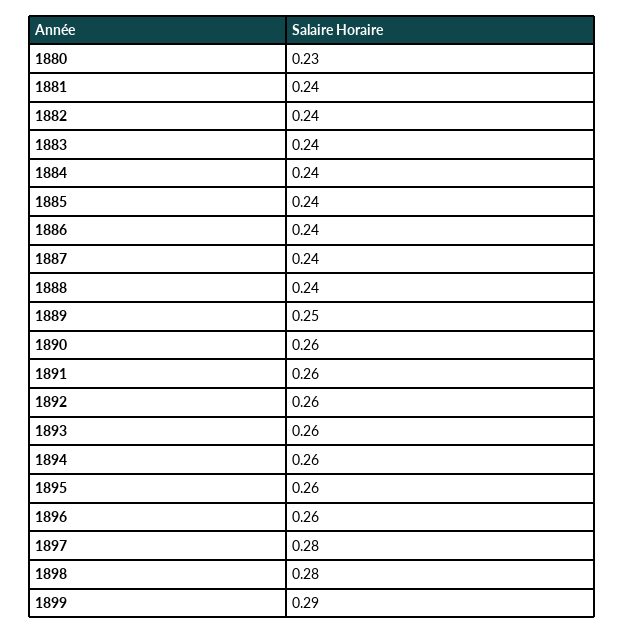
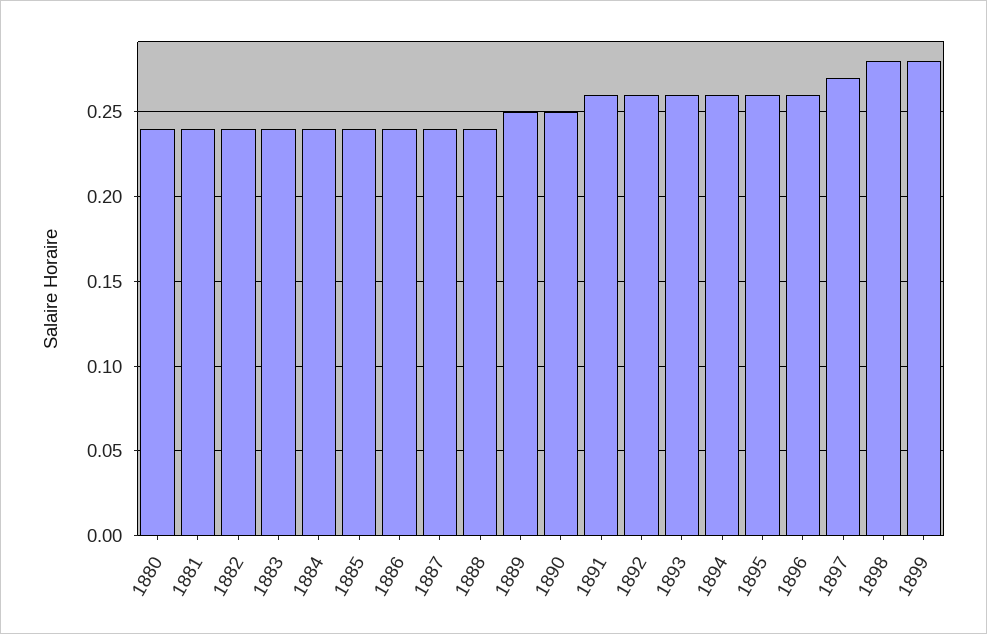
1880: 0.23 -> 0.24
1890: 0.26 -> 0.25
1897: 0.28 -> 0.27
1899: 0.29 -> 0.28

